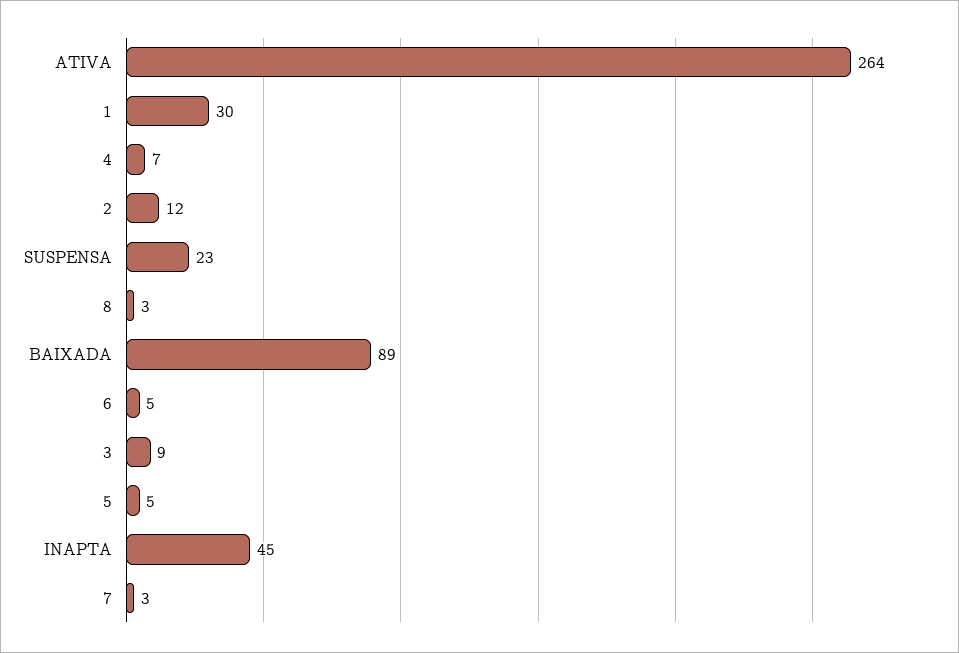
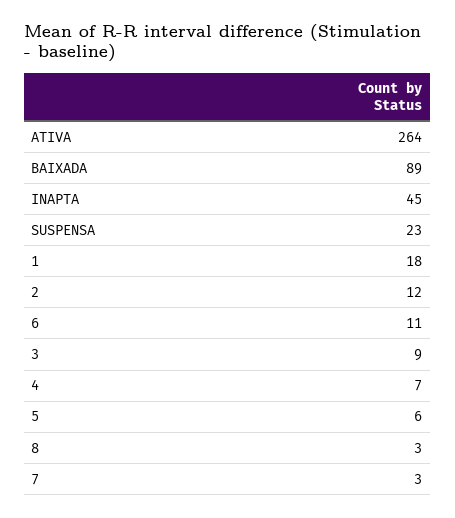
1: 30 -> 18
6: 5 -> 11
5: 5 -> 6

